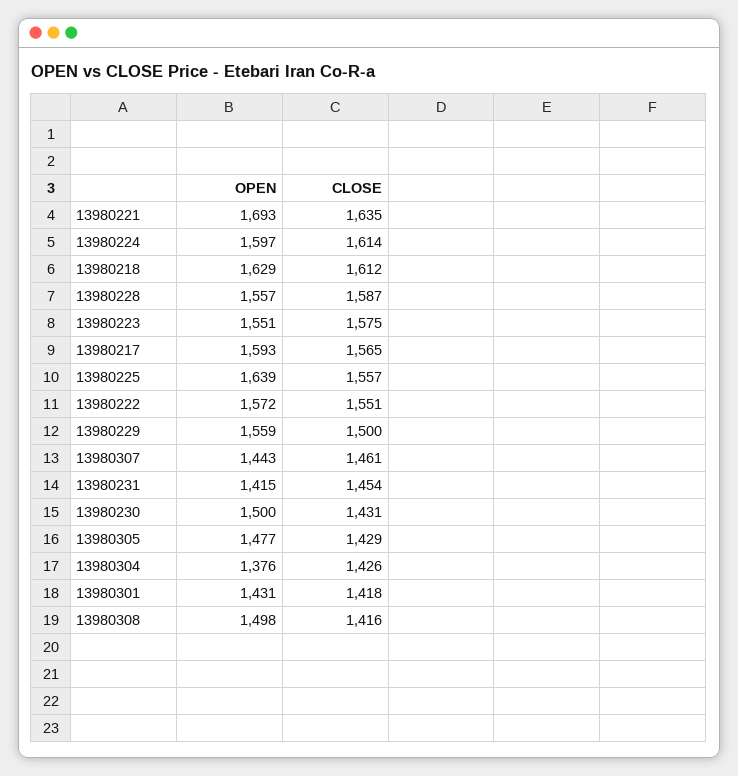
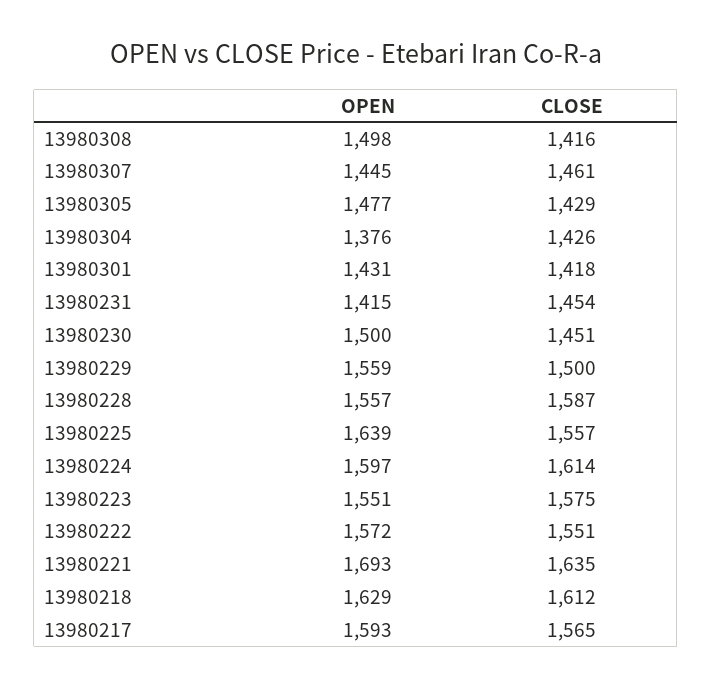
OPEN, 13980307: 1443 -> 1445
CLOSE, 13980230: 1431 -> 1451

